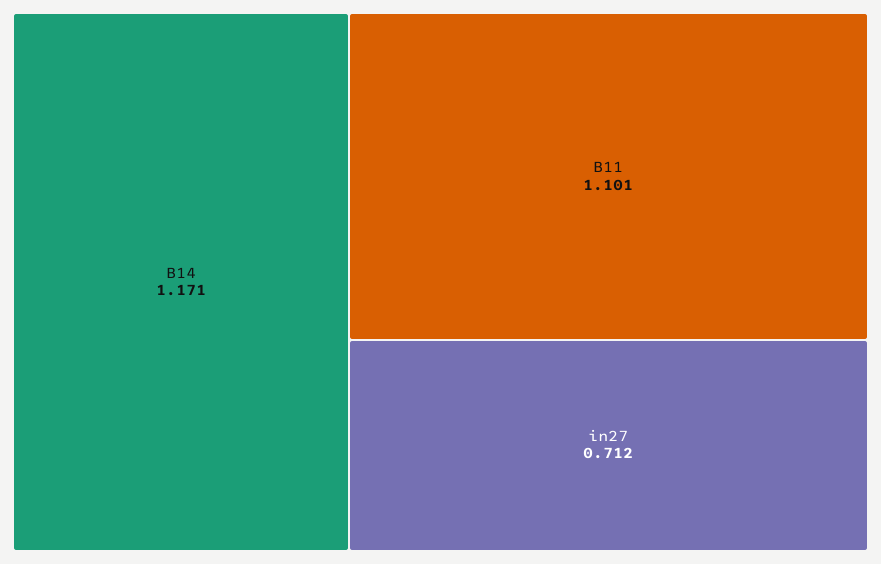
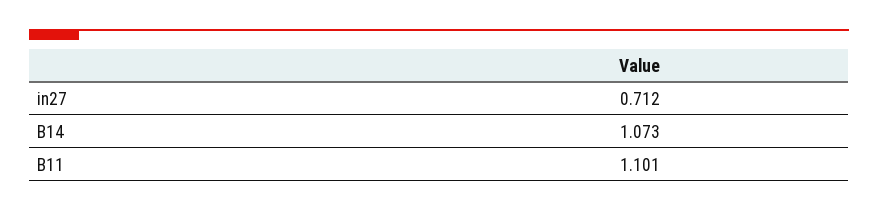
B14: 1.171 -> 1.073

